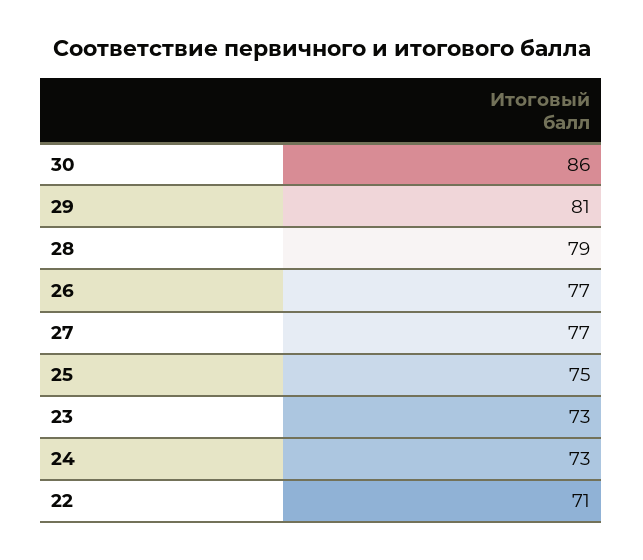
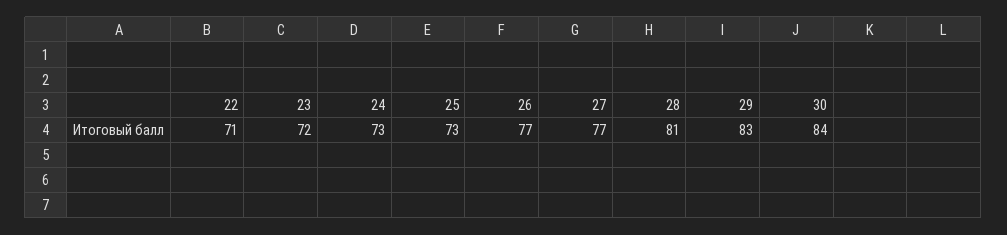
30: 86 -> 84
29: 81 -> 83
28: 79 -> 81
25: 75 -> 73
23: 73 -> 72

